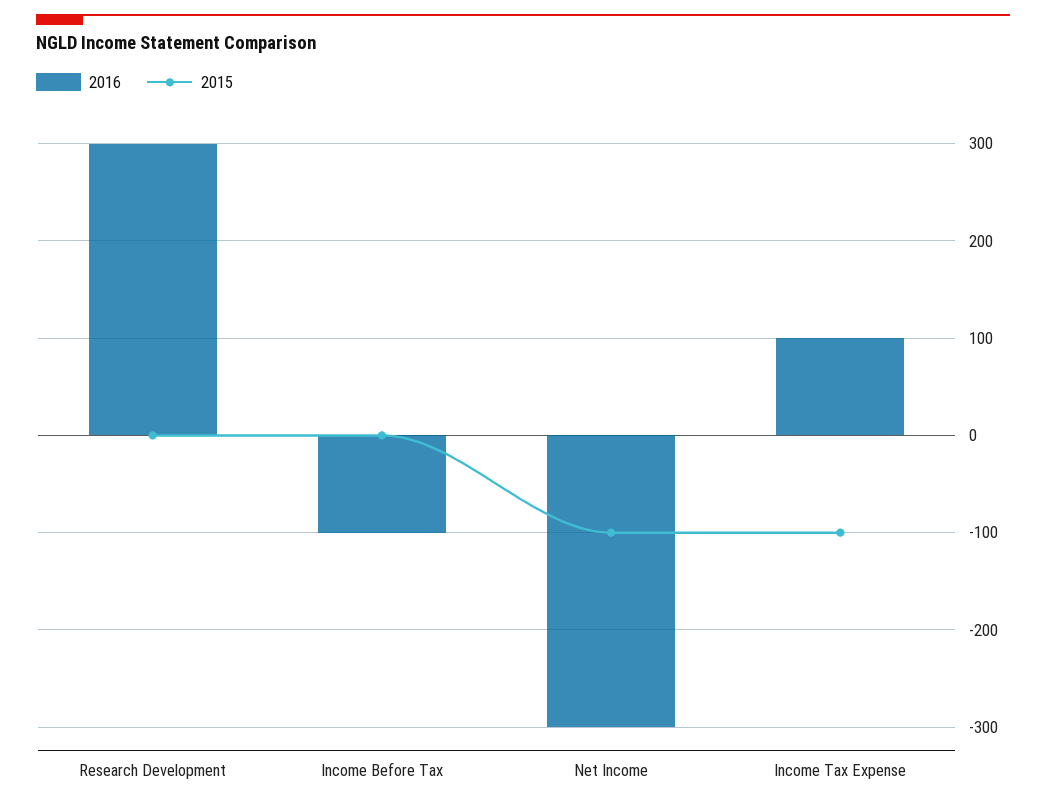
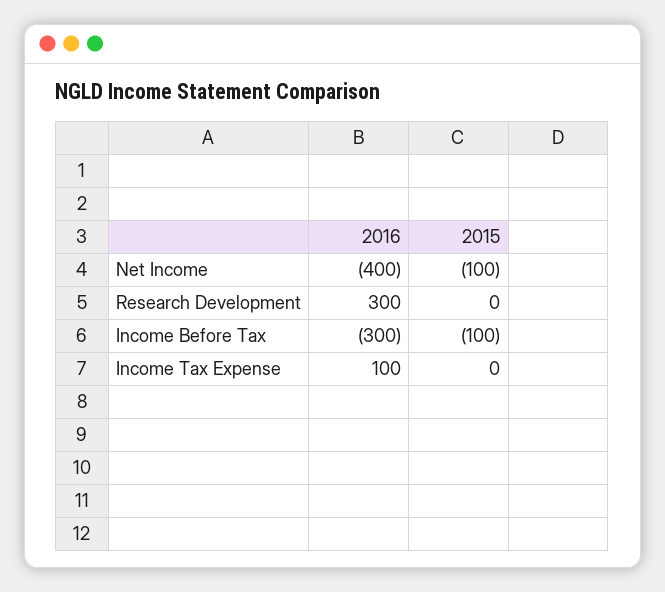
2016, Income Before Tax: -100 -> -300
2015, Income Before Tax: 0 -> -100
2016, Net Income: -300 -> -400
2015, Income Tax Expense: -100 -> 0

